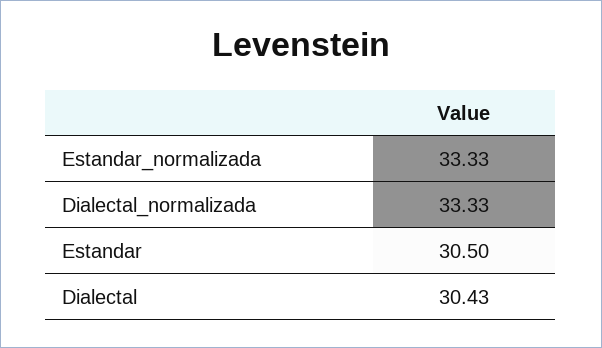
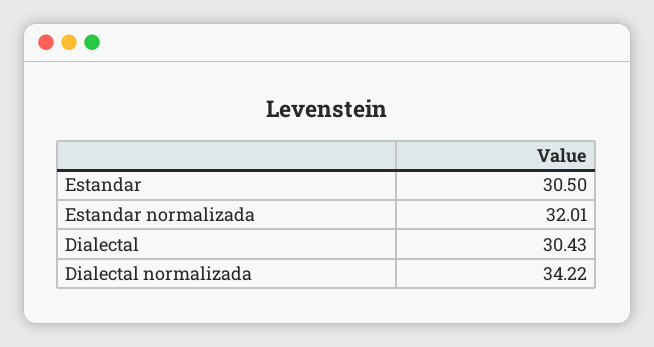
Estandar_normalizada: 33.33 -> 32.01
Dialectal_normalizada: 33.33 -> 34.22

